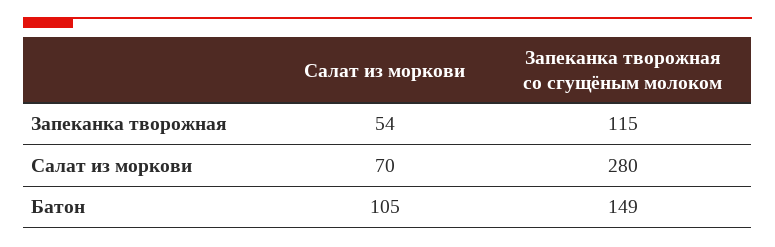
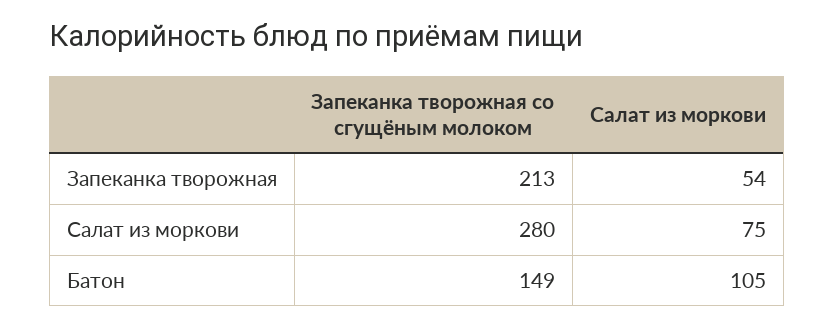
Запеканка творожная со сгущёным молоком, Запеканка творожная: 115 -> 213
Салат из моркови, Салат из моркови: 70 -> 75

